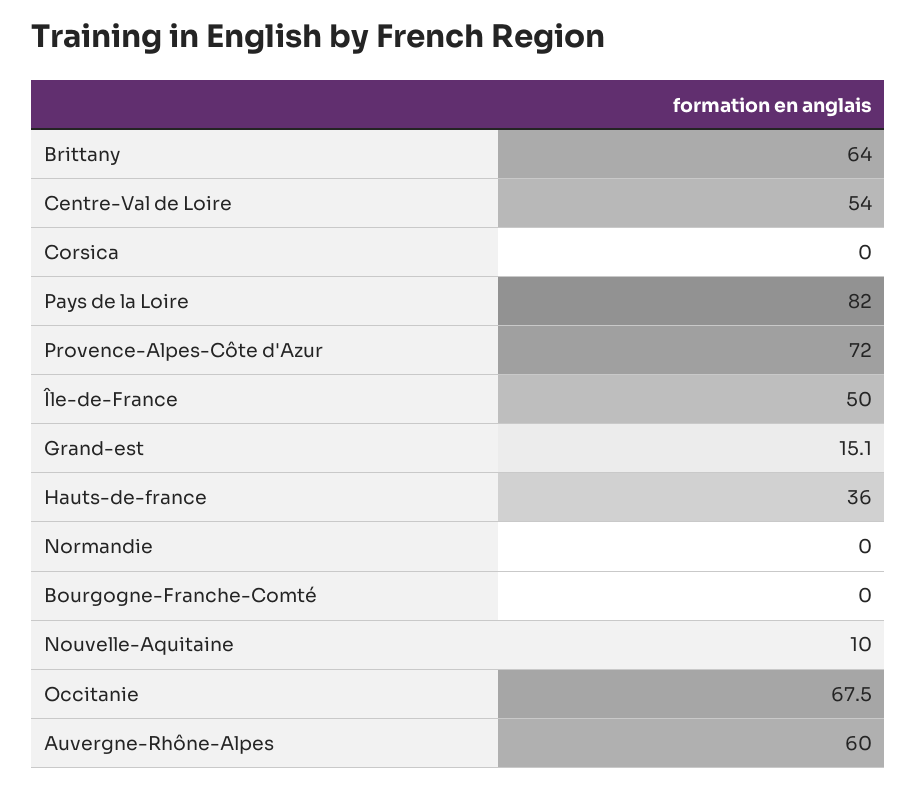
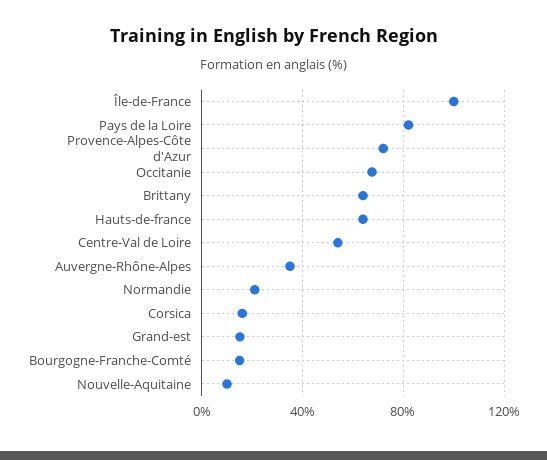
Corsica: 0 -> 15
Île-de-France: 50 -> 100
Hauts-de-france: 36 -> 65
Normandie: 0 -> 20
Bourgogne-Franche-Comté: 0 -> 15
Auvergne-Rhône-Alpes: 60 -> 35

